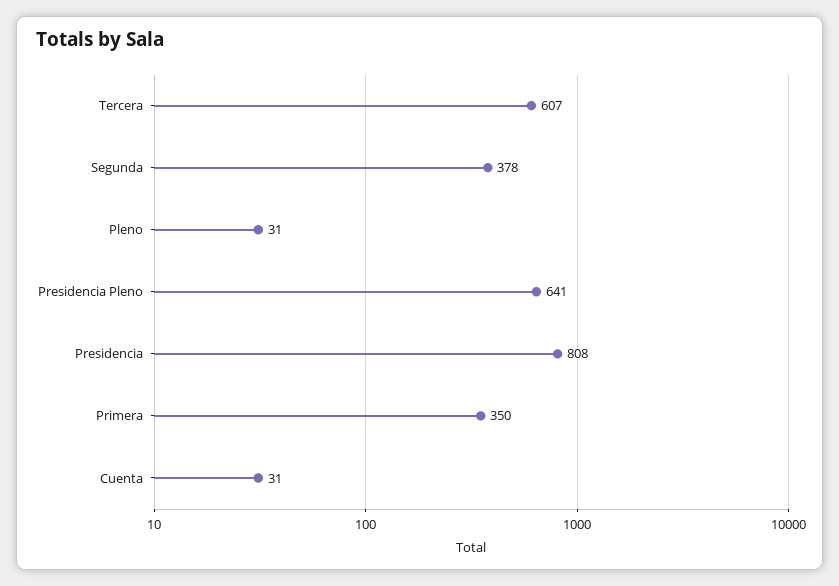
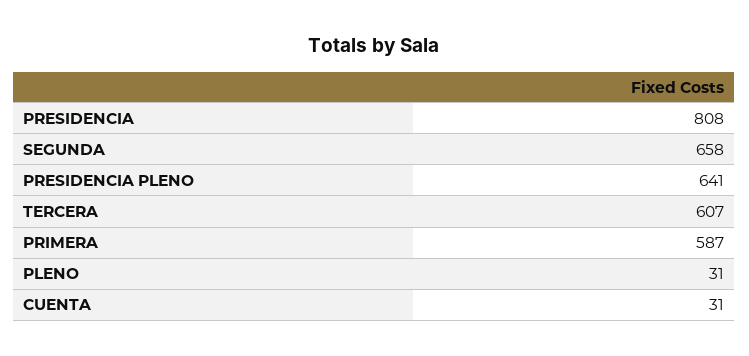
Segunda: 378 -> 658
Primera: 350 -> 587

